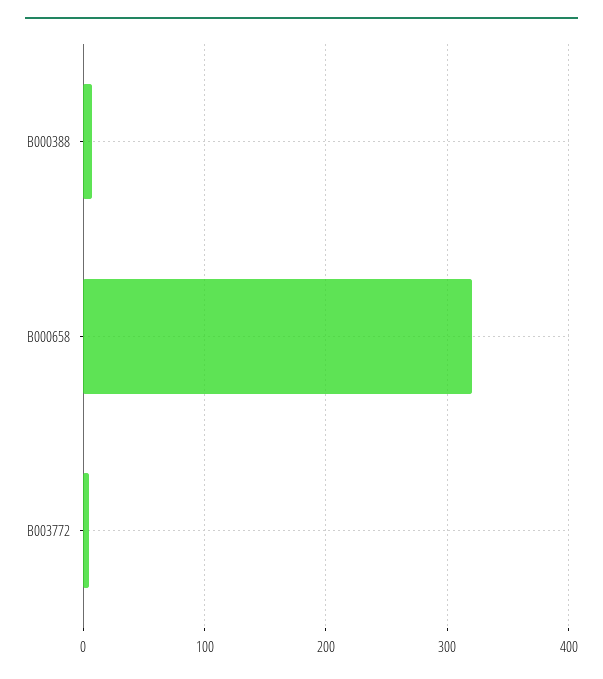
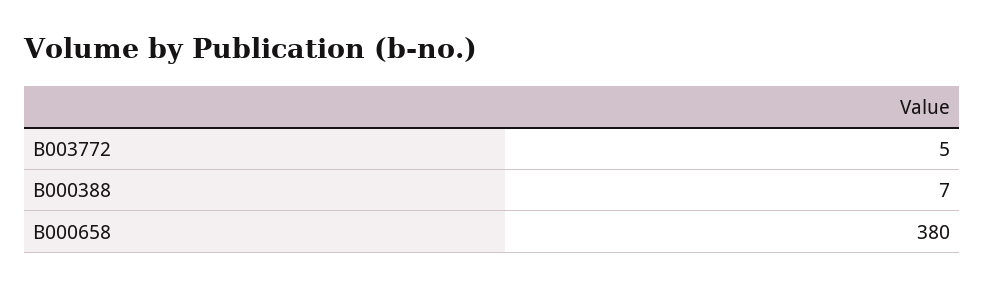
B000658: 320 -> 380

